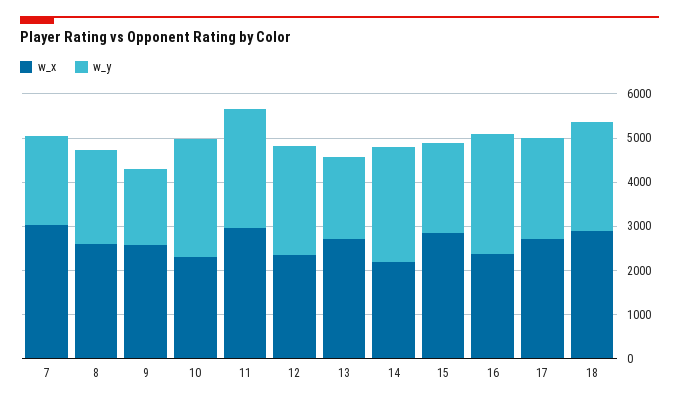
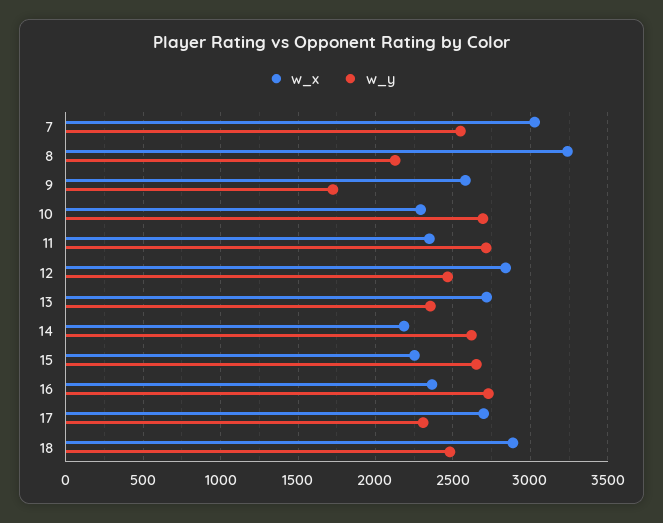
w_y, 7: 2000 -> 2550
w_x, 8: 2600 -> 3250
w_x, 11: 3000 -> 2350
w_x, 12: 2400 -> 2850
w_y, 13: 1800 -> 2350
w_x, 15: 2800 -> 2250
w_y, 15: 2000 -> 2650

